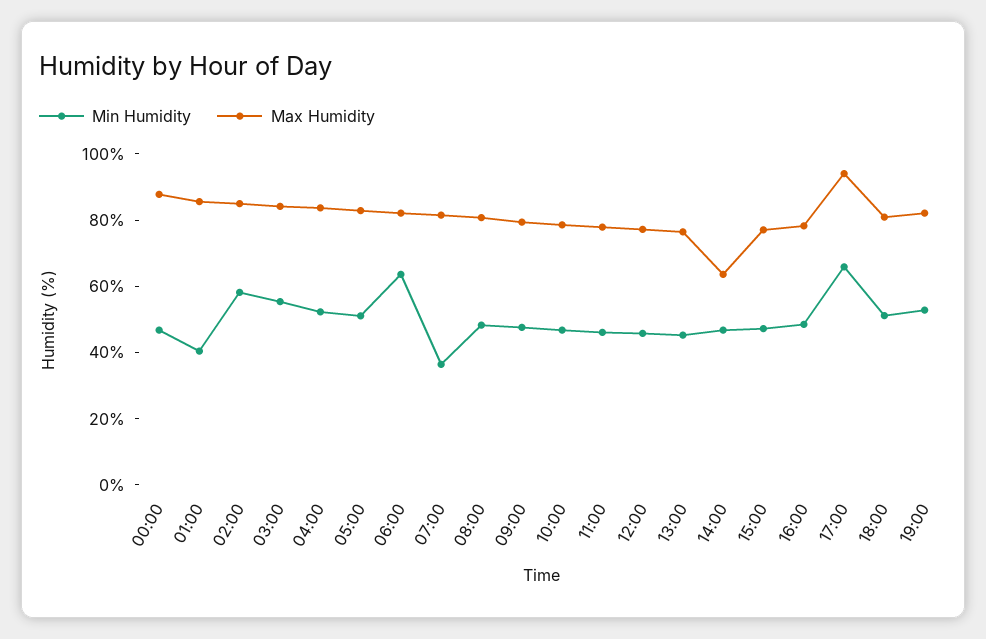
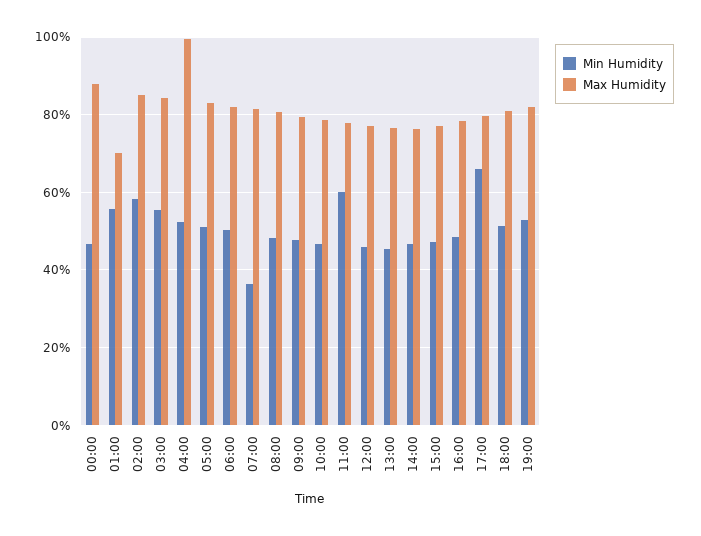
Min Humidity, 01:00: 40 -> 56
Max Humidity, 01:00: 85 -> 70
Max Humidity, 04:00: 85 -> 100
Min Humidity, 06:00: 65 -> 50
Min Humidity, 11:00: 45 -> 60
Max Humidity, 14:00: 65 -> 76
Max Humidity, 17:00: 95 -> 80

